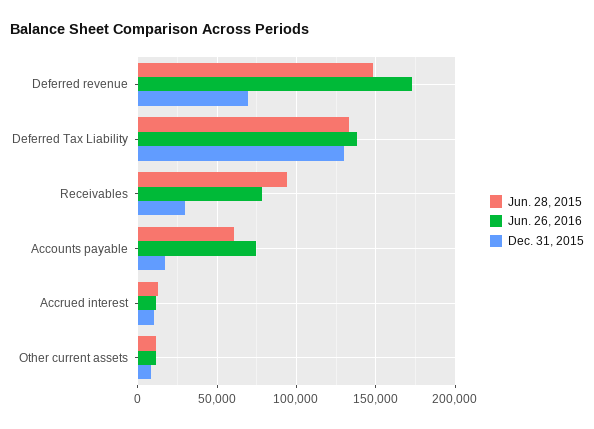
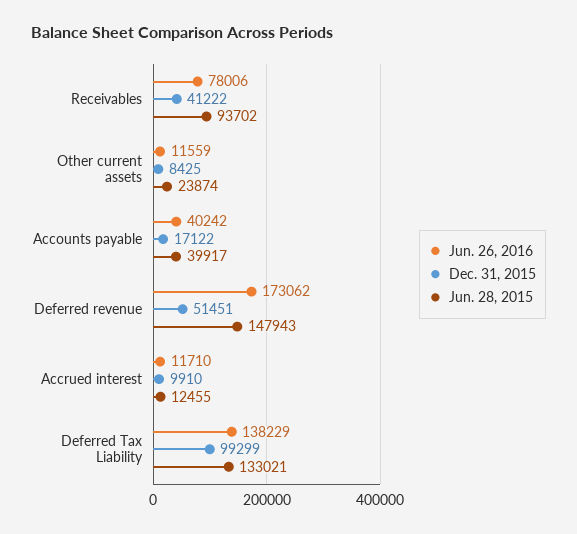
Dec. 31, 2015, Deferred revenue: 70000 -> 51451
Dec. 31, 2015, Deferred Tax Liability: 130000 -> 99299
Dec. 31, 2015, Receivables: 30000 -> 41222
Jun. 28, 2015, Accounts payable: 60000 -> 39917
Jun. 26, 2016, Accounts payable: 75000 -> 40242
Jun. 28, 2015, Other current assets: 10000 -> 23874

